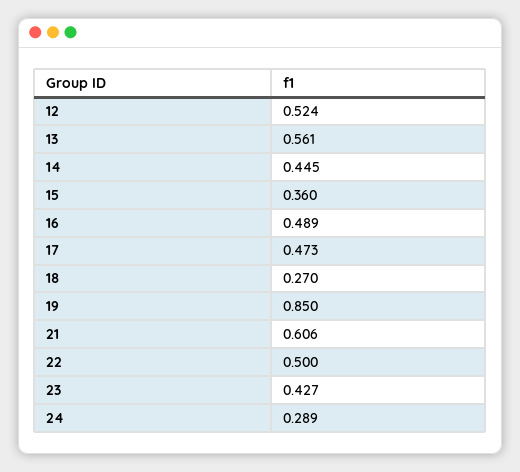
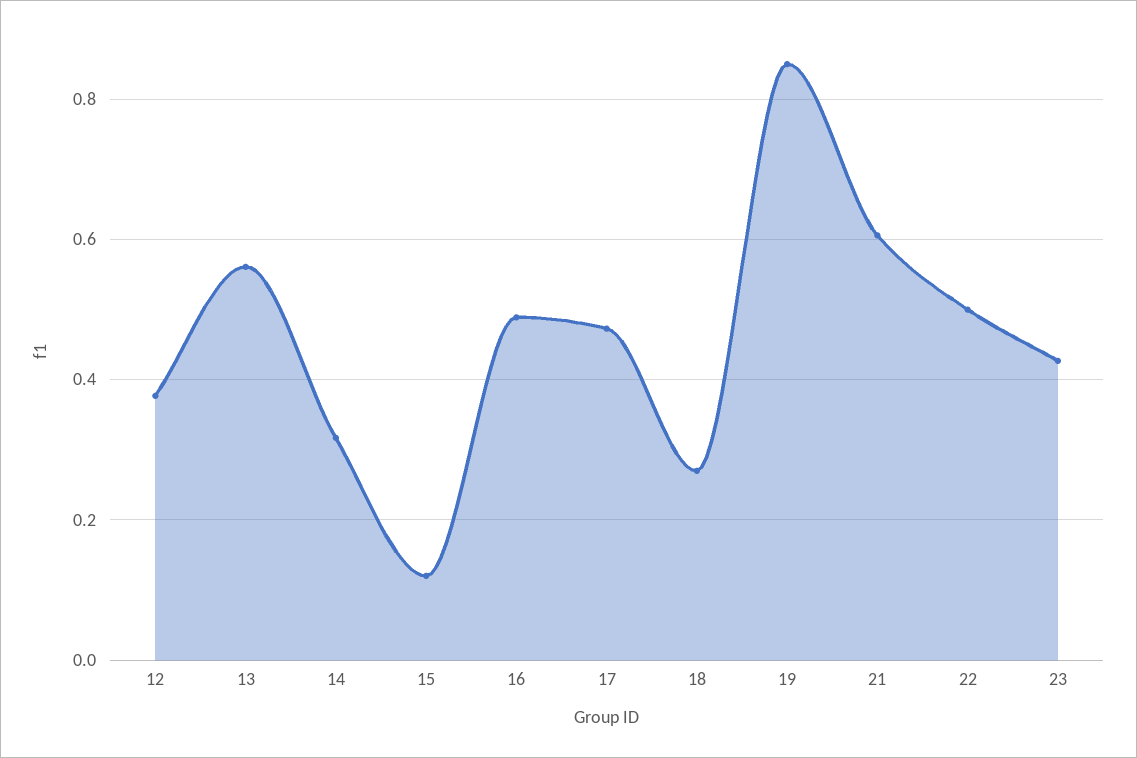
12: 0.524 -> 0.38
14: 0.445 -> 0.32
15: 0.36 -> 0.12
24: 0.289 -> none

